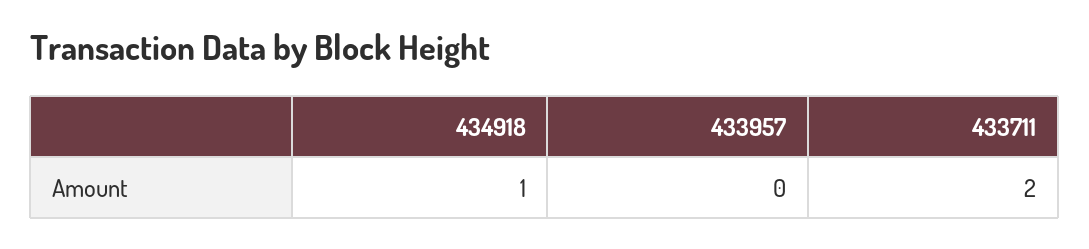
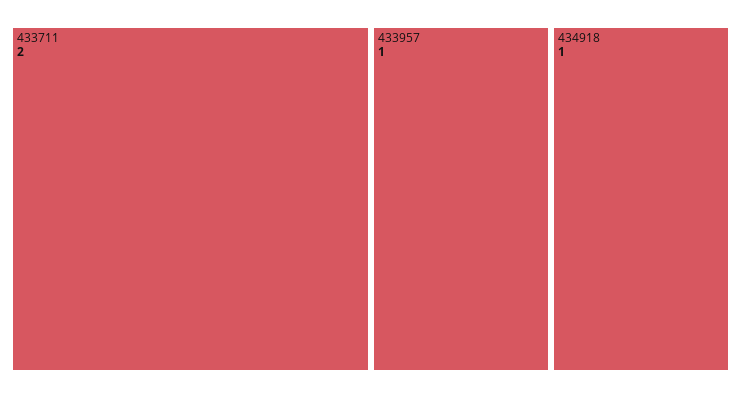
433957: 0 -> 1

